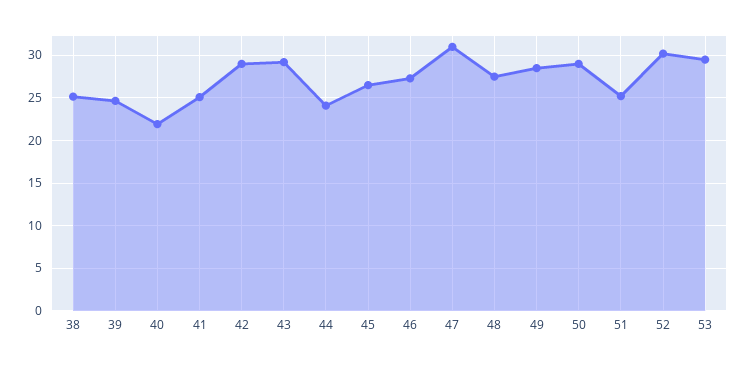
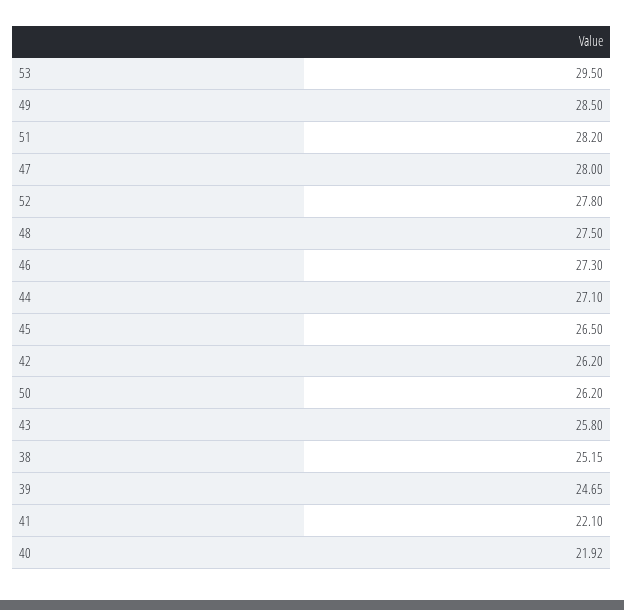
41: 25 -> 22.1
42: 29 -> 26.2
43: 29 -> 25.8
44: 24 -> 27.1
47: 31 -> 28
50: 29 -> 26.2
51: 25 -> 28.2
52: 30 -> 27.8

